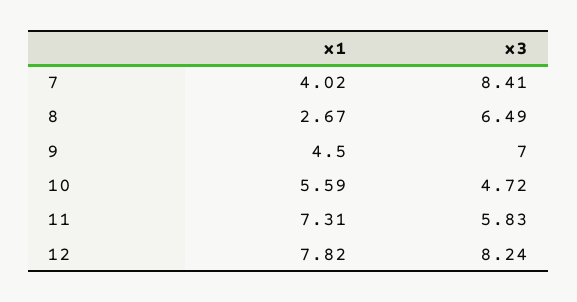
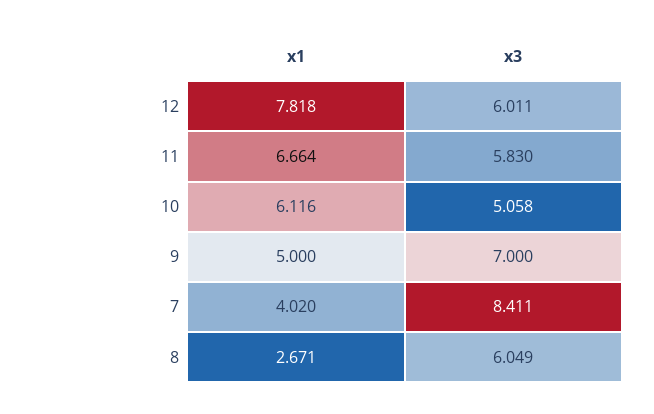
x3, 8: 6.49 -> 6.049
x1, 9: 4.5 -> 5
x1, 10: 5.59 -> 6.116
x3, 10: 4.72 -> 5.058
x1, 11: 7.31 -> 6.664
x3, 12: 8.24 -> 6.011

